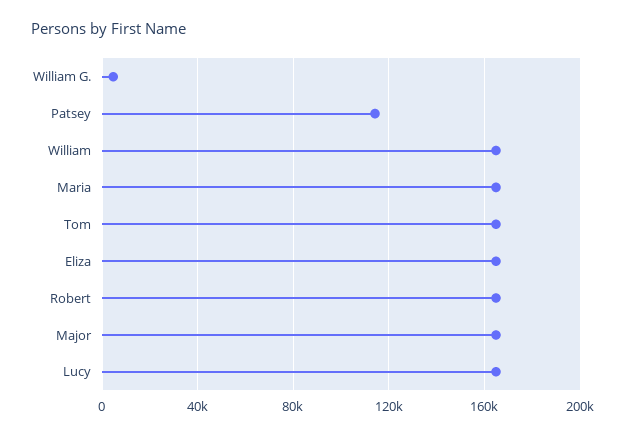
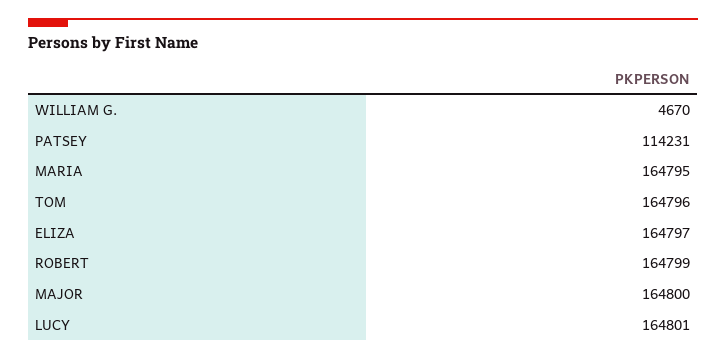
William: 165000 -> none

